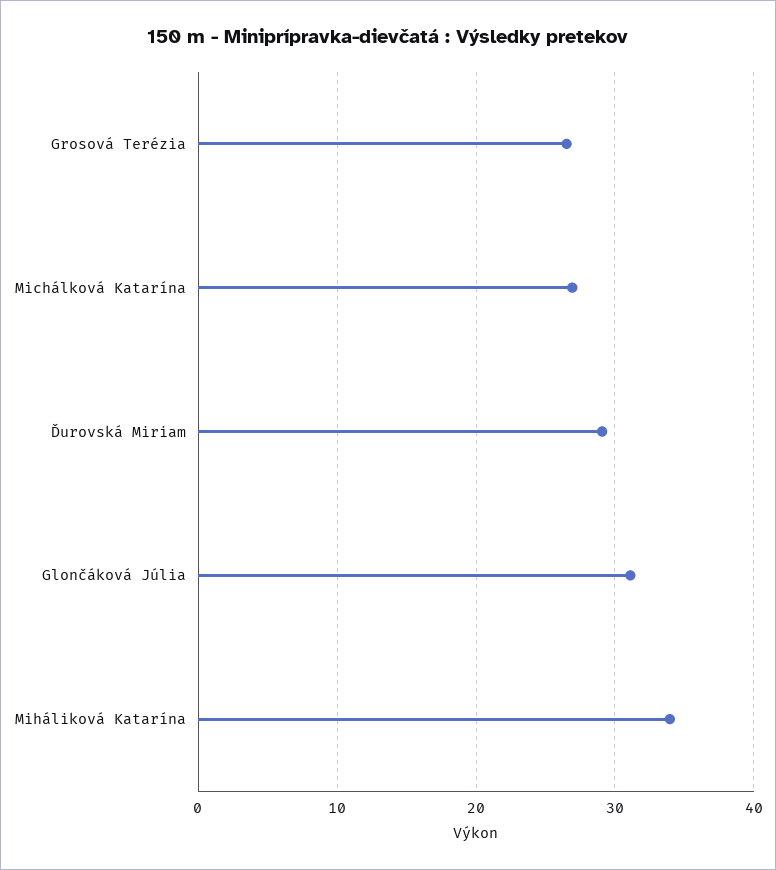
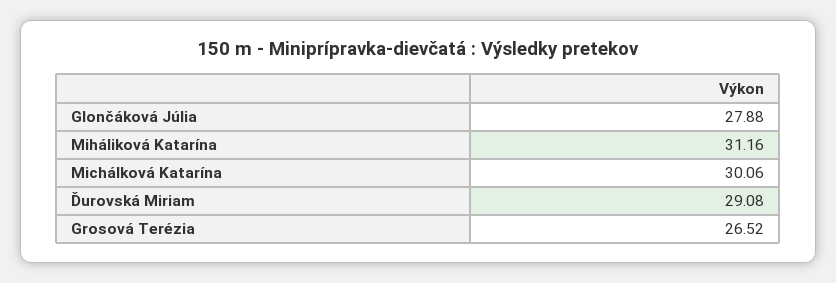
Michálková Katarína: 27 -> 30.06
Glončáková Júlia: 31 -> 27.88
Miháliková Katarína: 34 -> 31.16

